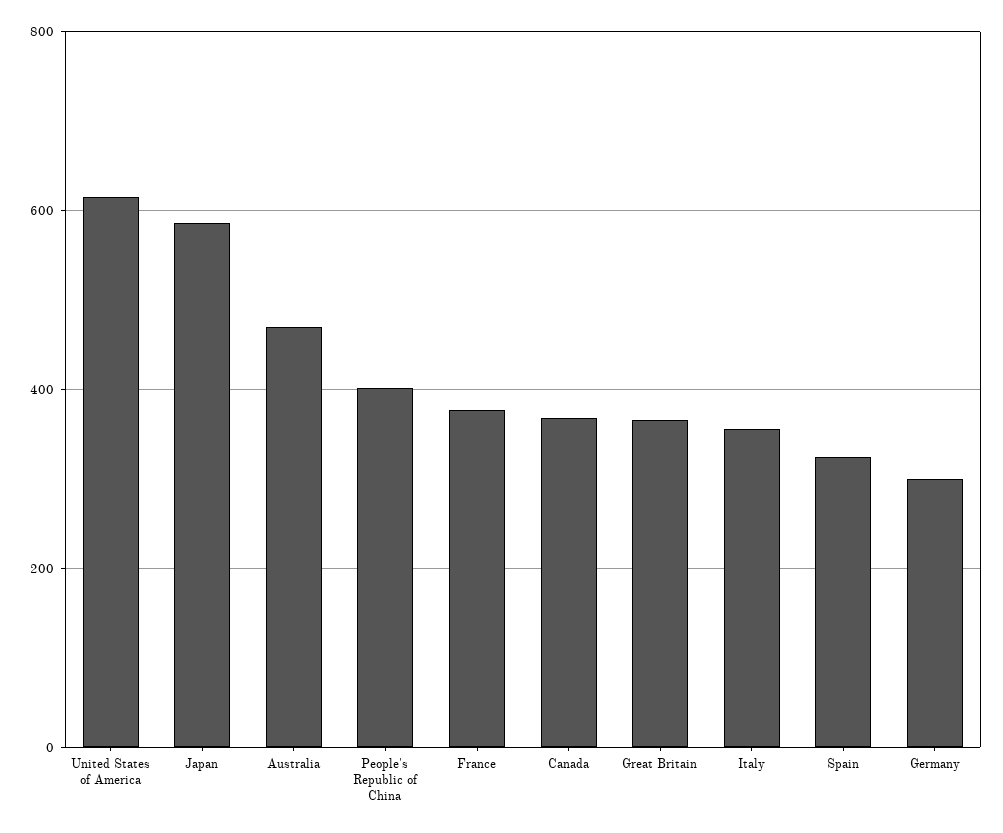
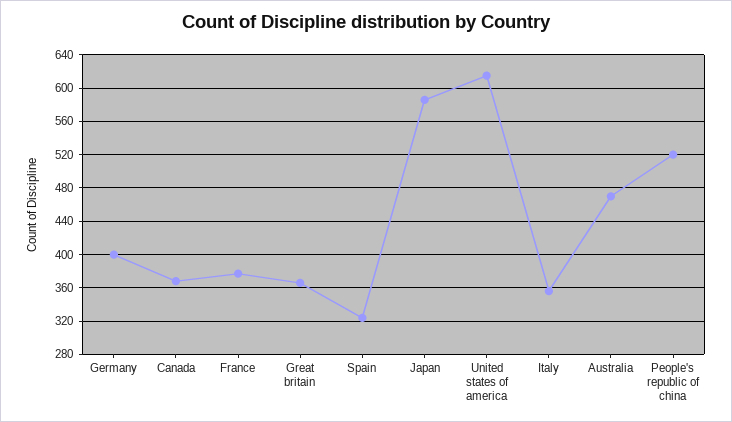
People's Republic of China: 400 -> 520
Germany: 300 -> 400

